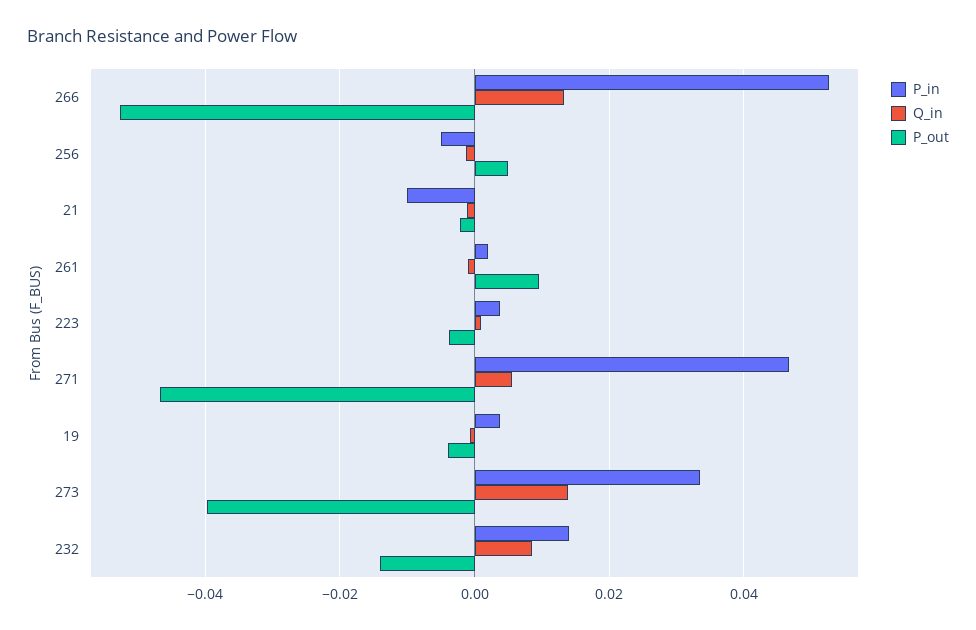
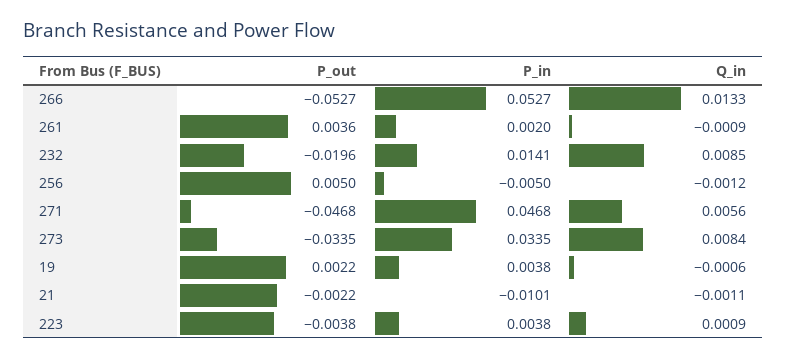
P_out, 261: 0.01 -> 0.0036
P_out, 19: -0.004 -> 0.0022
Q_in, 273: 0.014 -> 0.0084
P_out, 273: -0.04 -> -0.0335
P_out, 232: -0.014 -> -0.0196

